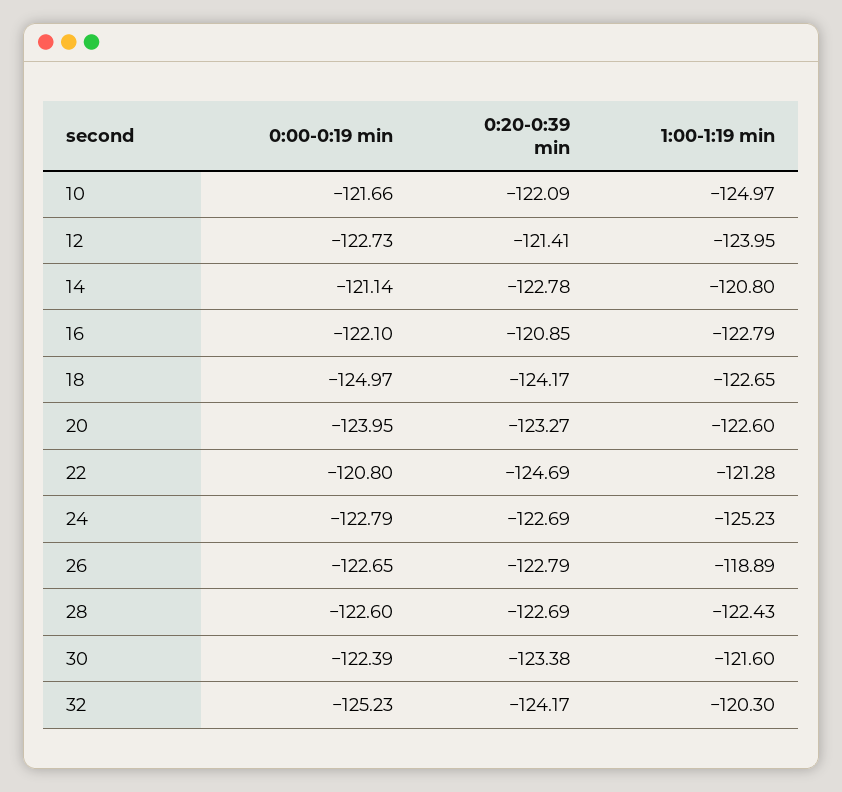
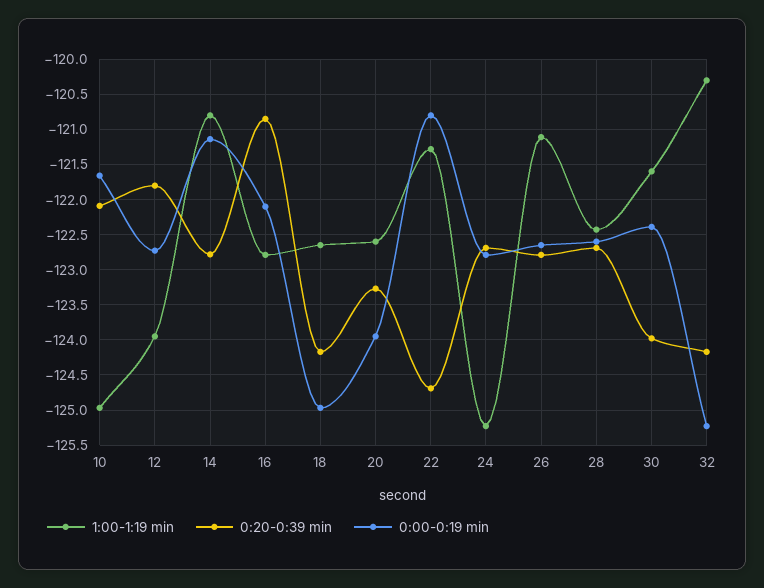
0:20-0:39 min, 12: -121.41 -> -121.8
1:00-1:19 min, 26: -118.89 -> -121.1
0:20-0:39 min, 30: -123.38 -> -124

